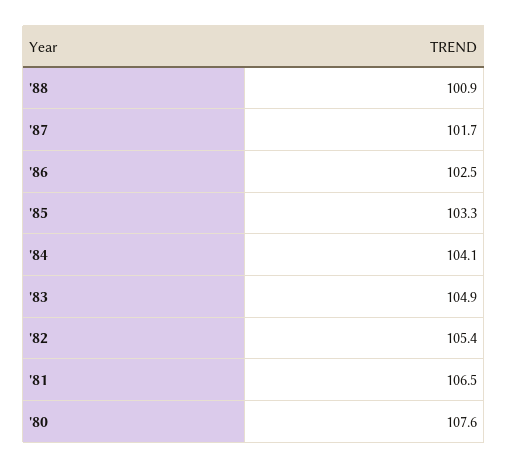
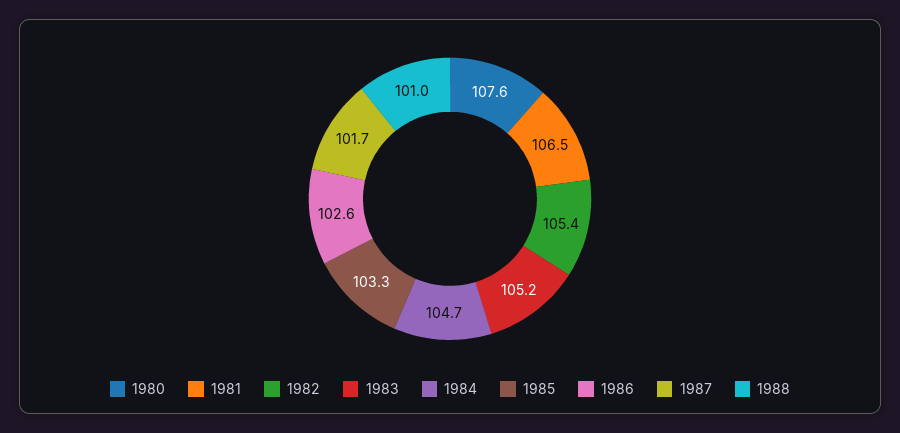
'88: 100.9 -> 101
'86: 102.5 -> 102.6
'84: 104.1 -> 104.7
'83: 104.9 -> 105.2

